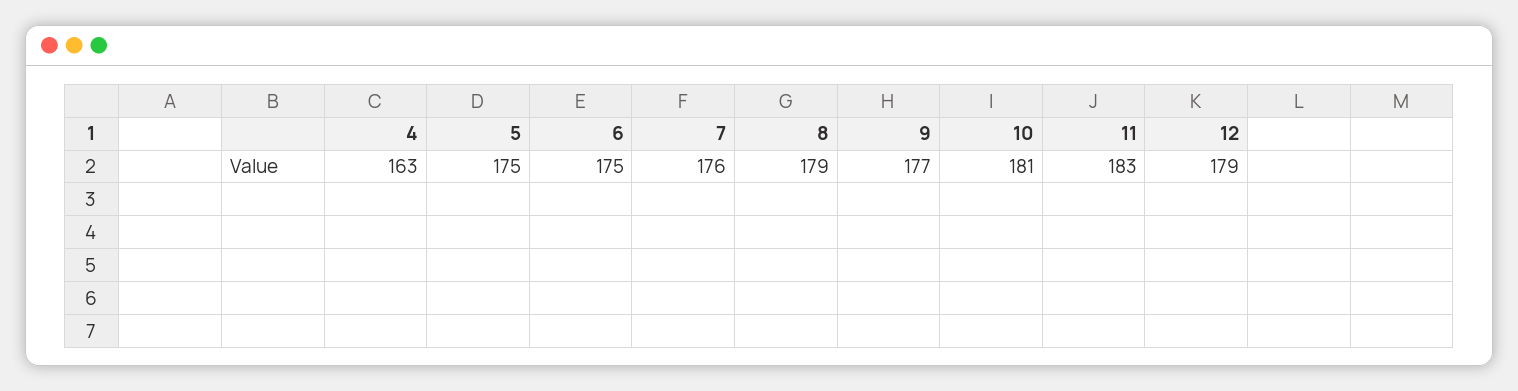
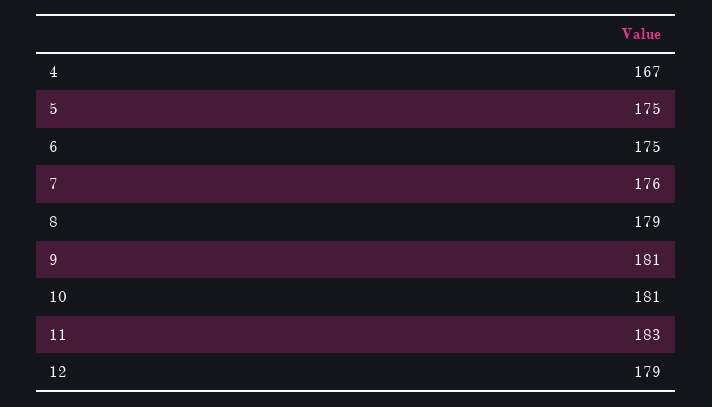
4: 163 -> 167
9: 177 -> 181

